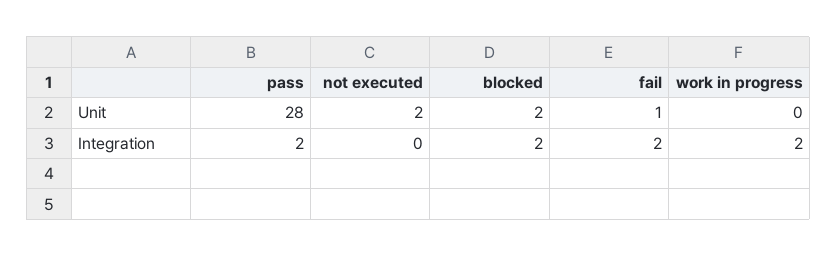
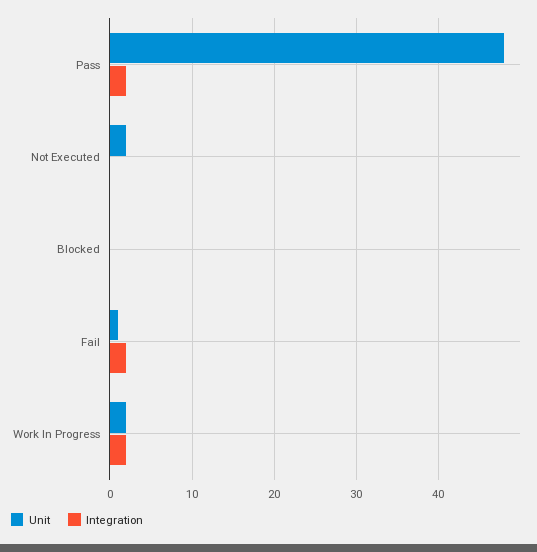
Unit, pass: 28 -> 48
Unit, blocked: 2 -> 0
Unit, work in progress: 0 -> 2
Integration, blocked: 2 -> 0

